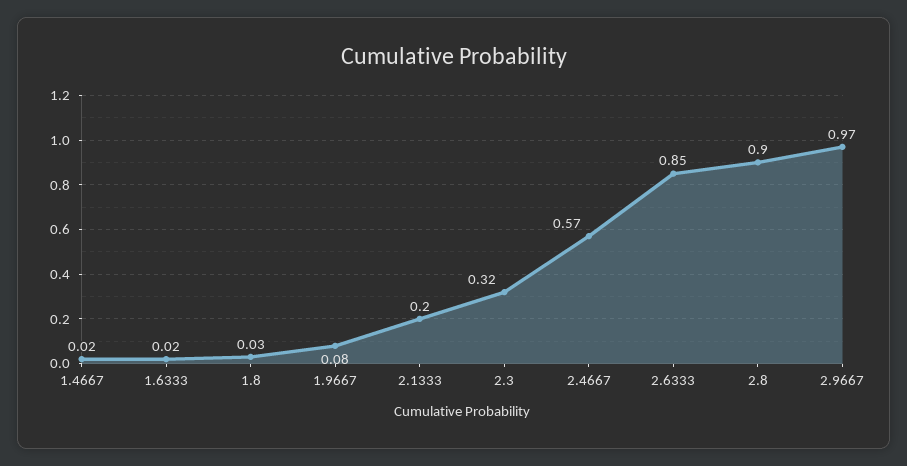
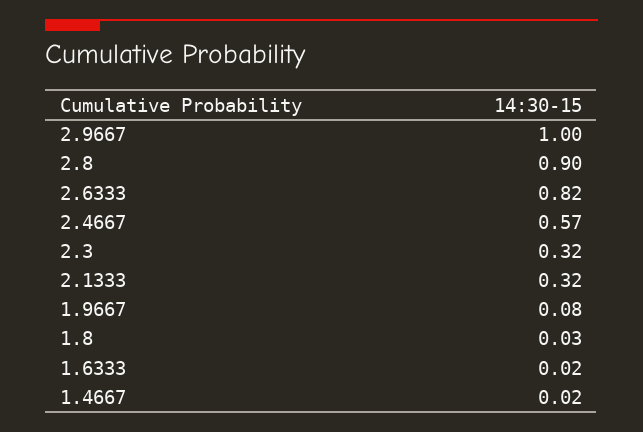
2.1333: 0.2 -> 0.32
2.6333: 0.85 -> 0.82
2.9667: 0.97 -> 1

